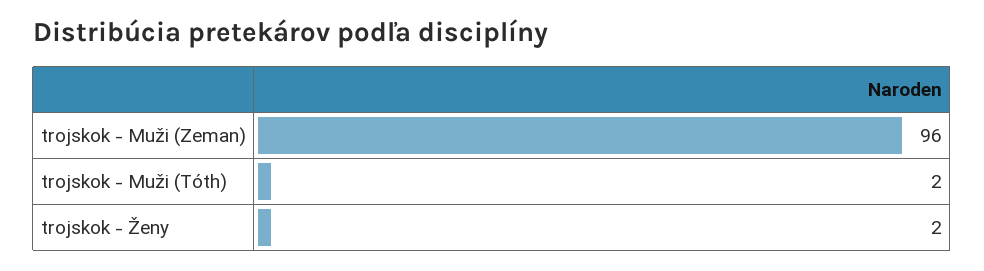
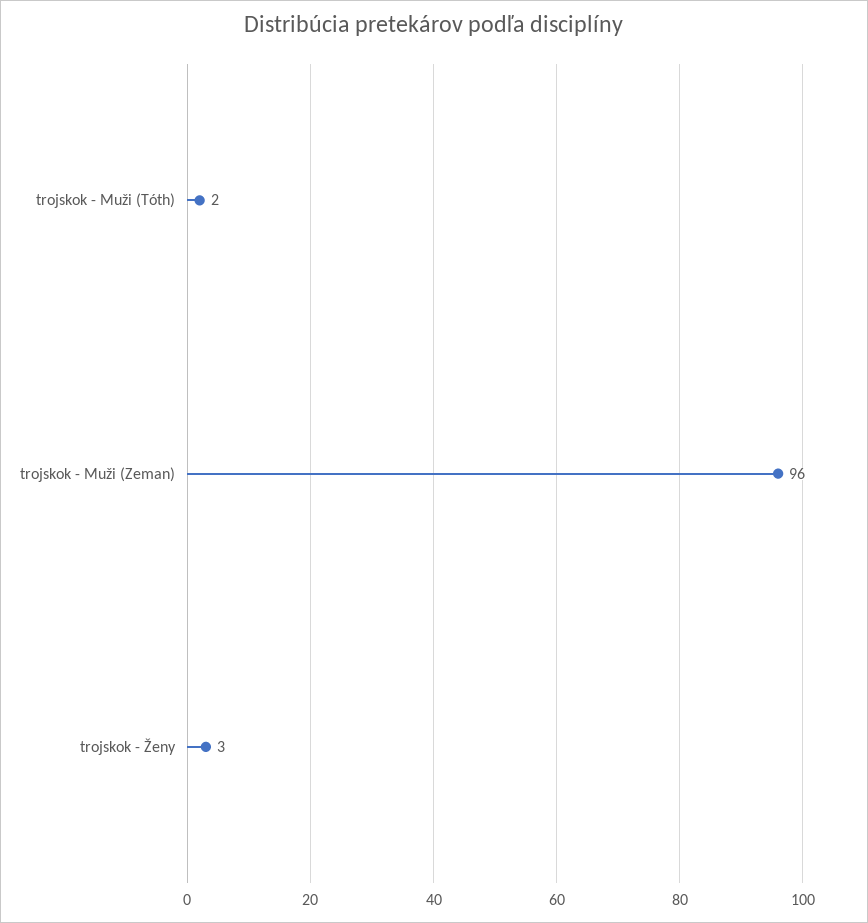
trojskok - Ženy: 2 -> 3

